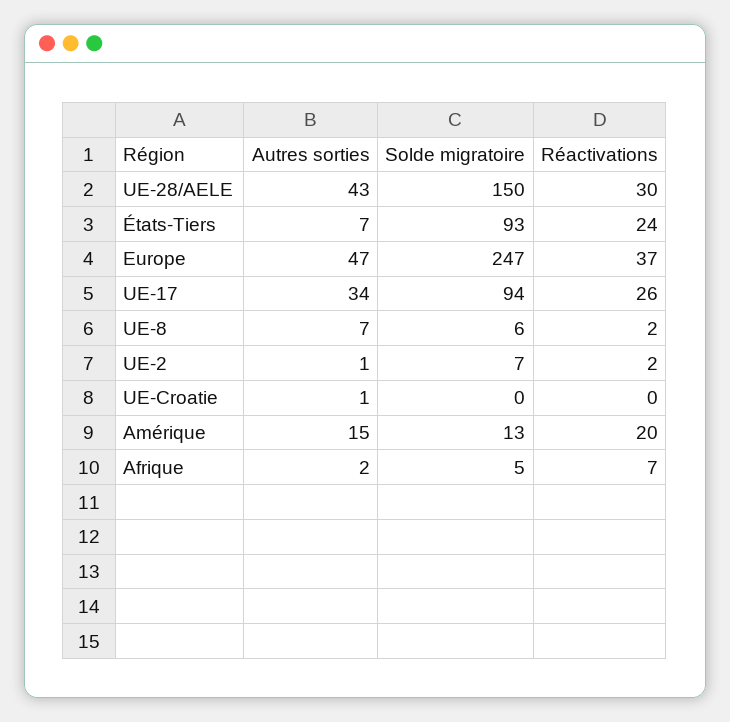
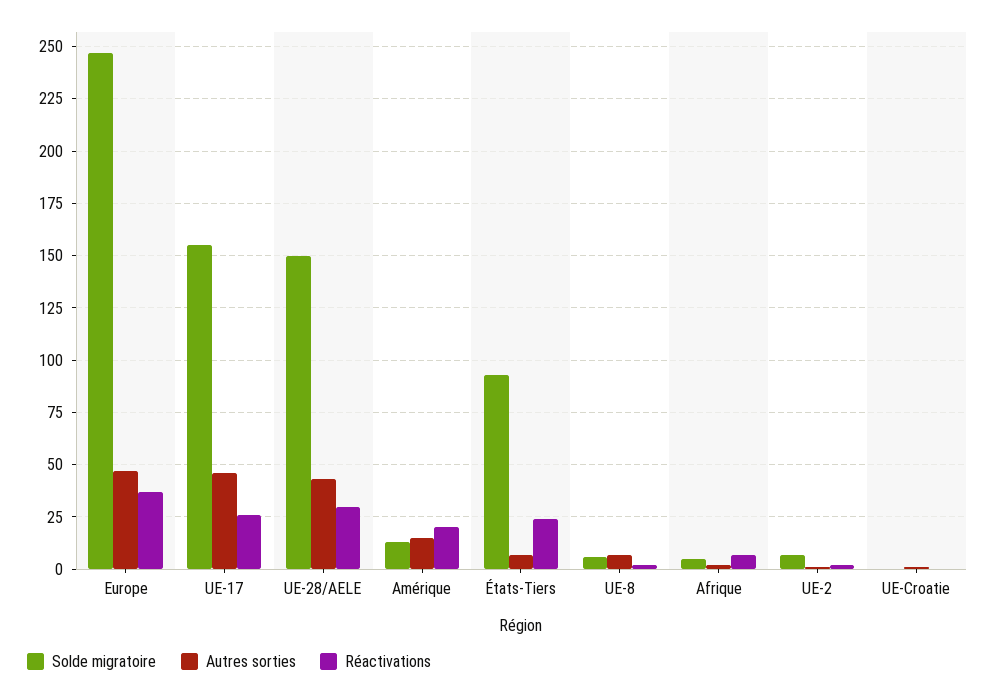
Autres sorties, UE-17: 34 -> 45
Solde migratoire, UE-17: 94 -> 155

